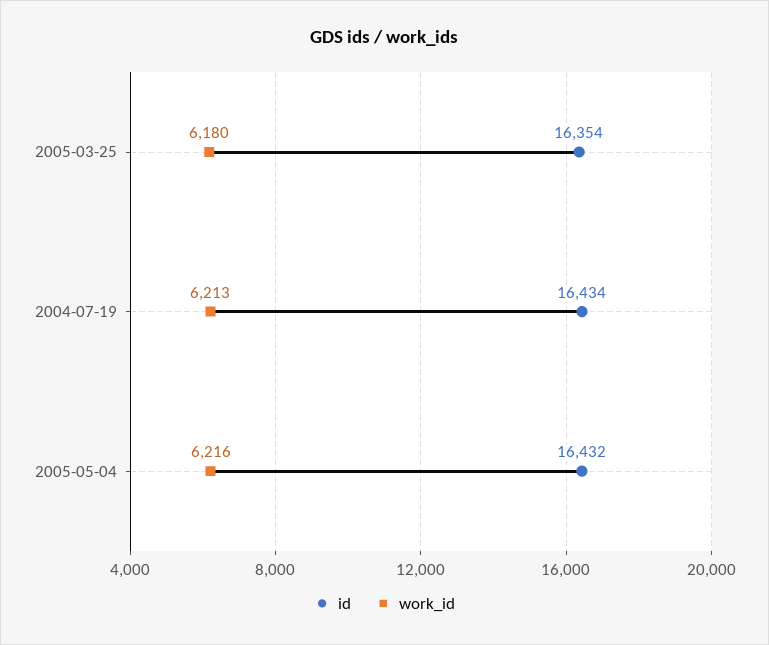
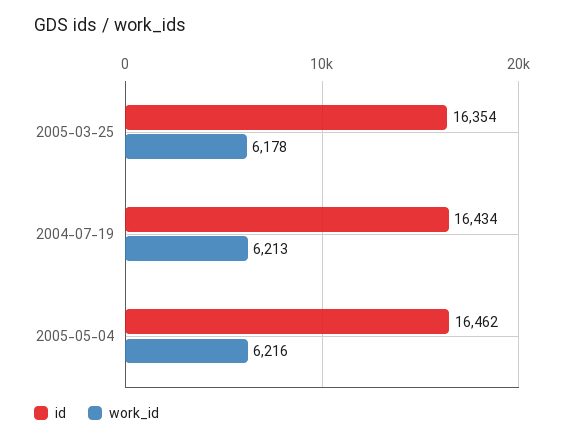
work_id, 2005-03-25: 6180 -> 6178
id, 2005-05-04: 16432 -> 16462

